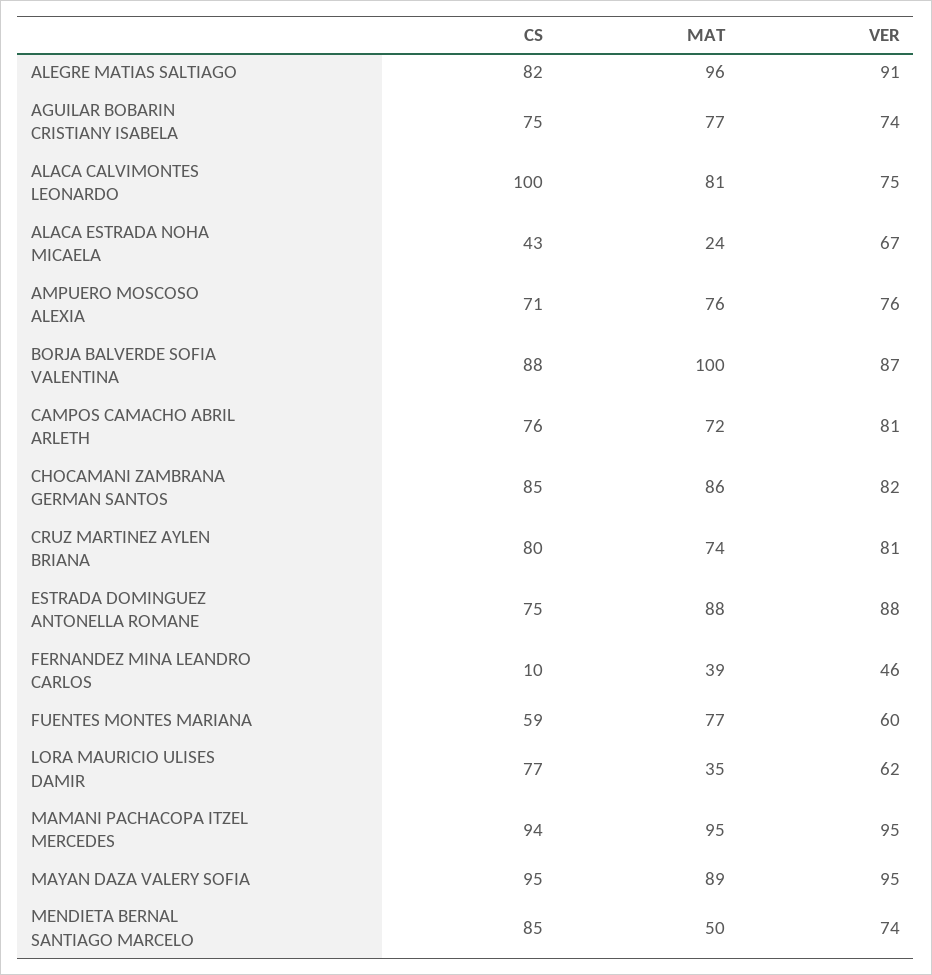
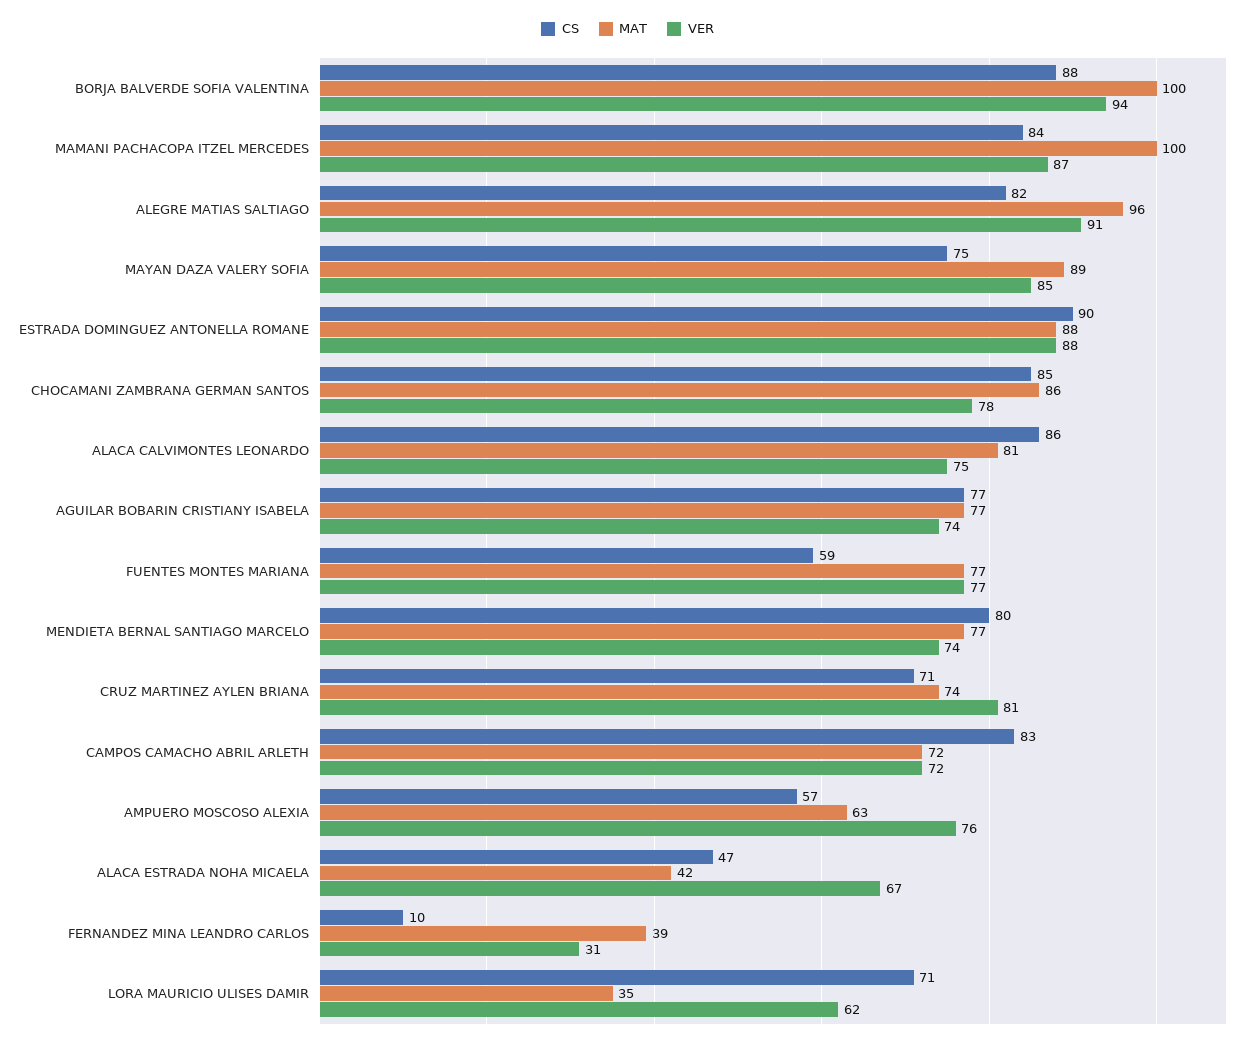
CS, AGUILAR BOBARIN CRISTIANY ISABELA: 75 -> 77
CS, ALACA CALVIMONTES LEONARDO: 100 -> 86
CS, ALACA ESTRADA NOHA MICAELA: 43 -> 47
MAT, ALACA ESTRADA NOHA MICAELA: 24 -> 42
CS, AMPUERO MOSCOSO ALEXIA: 71 -> 57
MAT, AMPUERO MOSCOSO ALEXIA: 76 -> 63
VER, BORJA BALVERDE SOFIA VALENTINA: 87 -> 94
CS, CAMPOS CAMACHO ABRIL ARLETH: 76 -> 83
VER, CAMPOS CAMACHO ABRIL ARLETH: 81 -> 72
VER, CHOCAMANI ZAMBRANA GERMAN SANTOS: 82 -> 78
CS, CRUZ MARTINEZ AYLEN BRIANA: 80 -> 71
CS, ESTRADA DOMINGUEZ ANTONELLA ROMANE: 75 -> 90
VER, FERNANDEZ MINA LEANDRO CARLOS: 46 -> 31
VER, FUENTES MONTES MARIANA: 60 -> 77
CS, LORA MAURICIO ULISES DAMIR: 77 -> 71
CS, MAMANI PACHACOPA ITZEL MERCEDES: 94 -> 84
MAT, MAMANI PACHACOPA ITZEL MERCEDES: 95 -> 100
VER, MAMANI PACHACOPA ITZEL MERCEDES: 95 -> 87
CS, MAYAN DAZA VALERY SOFIA: 95 -> 75
VER, MAYAN DAZA VALERY SOFIA: 95 -> 85
CS, MENDIETA BERNAL SANTIAGO MARCELO: 85 -> 80
MAT, MENDIETA BERNAL SANTIAGO MARCELO: 50 -> 77

